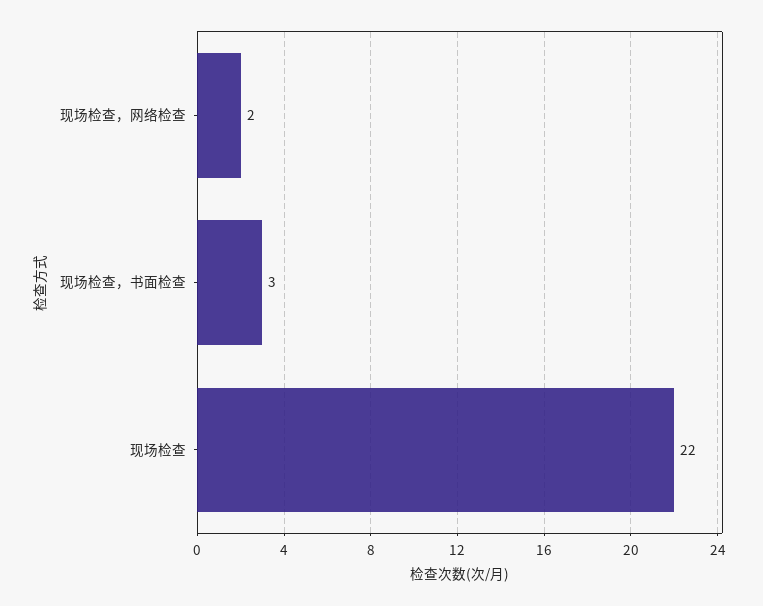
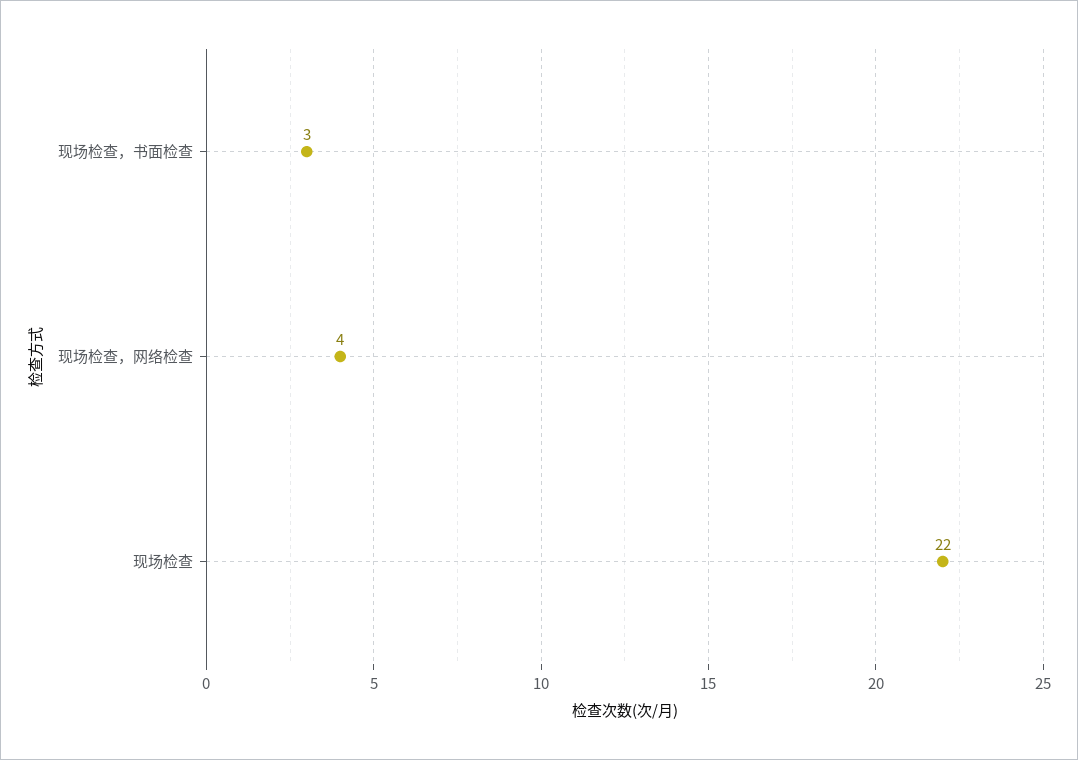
现场检查，网络检查: 2 -> 4

